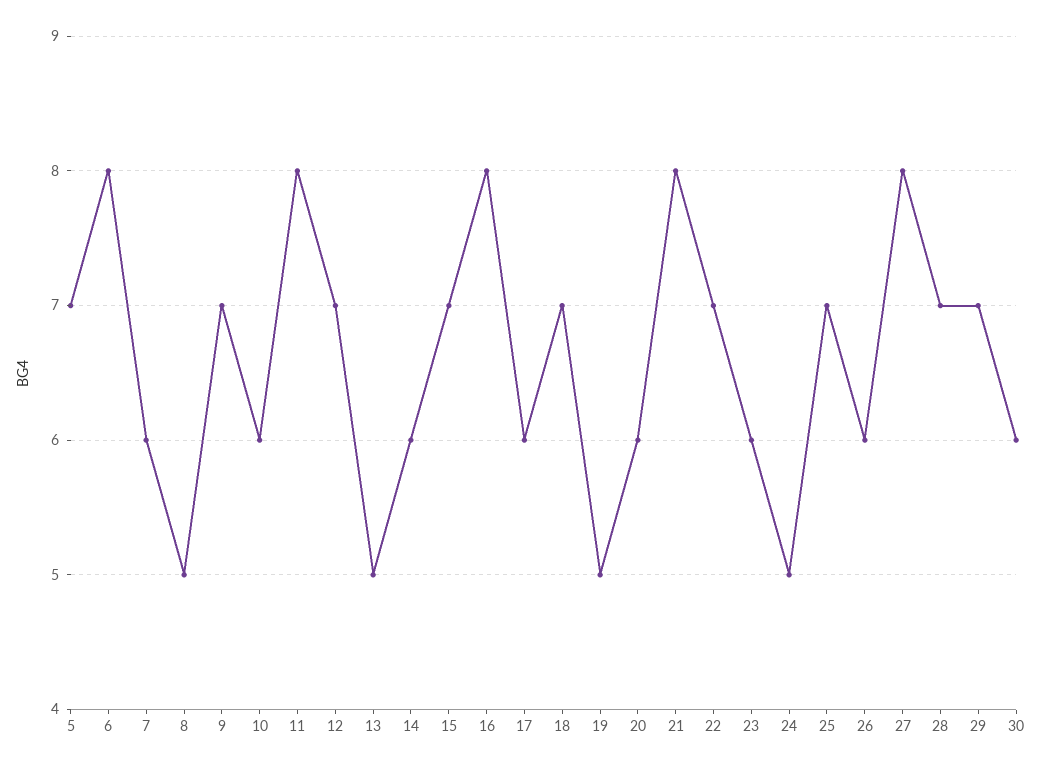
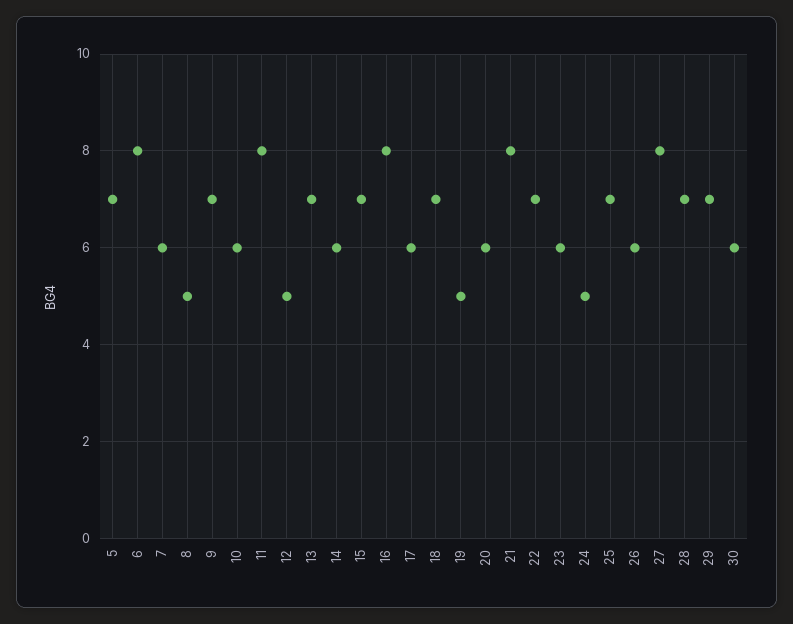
12: 7 -> 5
13: 5 -> 7

